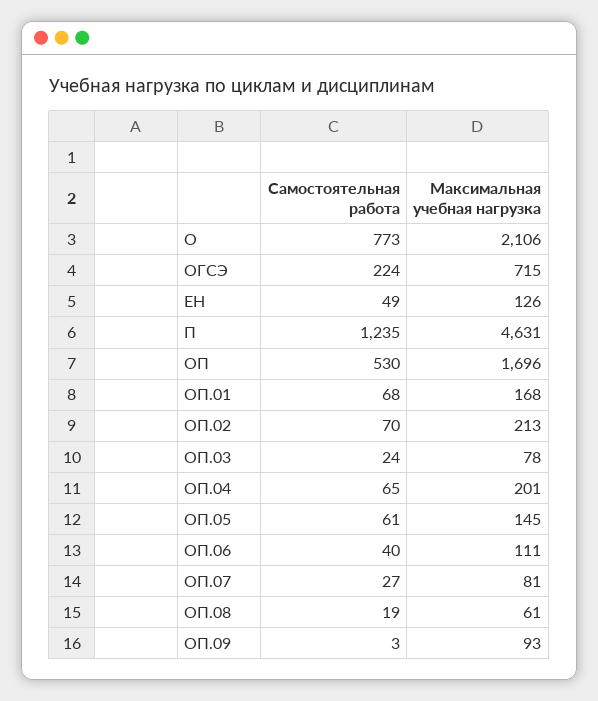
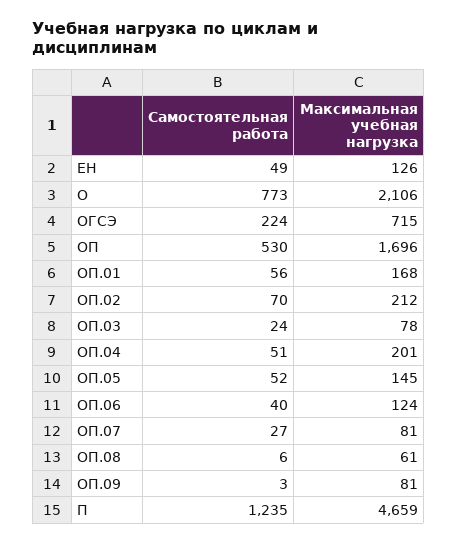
Максимальная учебная нагрузка, П: 4631 -> 4659
Самостоятельная работа, ОП.01: 68 -> 56
Максимальная учебная нагрузка, ОП.02: 213 -> 212
Самостоятельная работа, ОП.04: 65 -> 51
Самостоятельная работа, ОП.05: 61 -> 52
Максимальная учебная нагрузка, ОП.06: 111 -> 124
Самостоятельная работа, ОП.08: 19 -> 6
Максимальная учебная нагрузка, ОП.09: 93 -> 81

